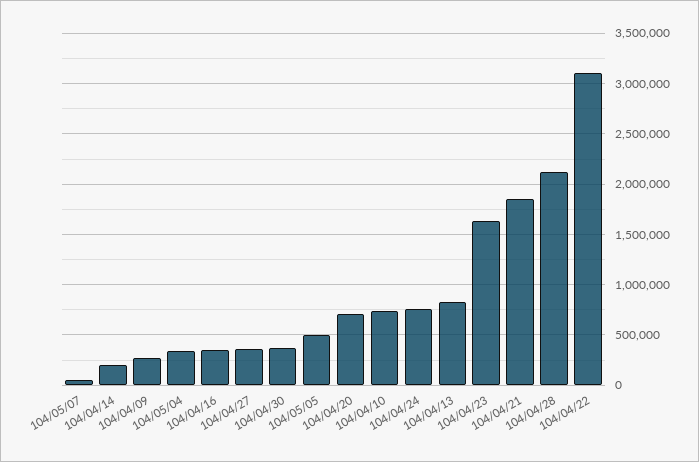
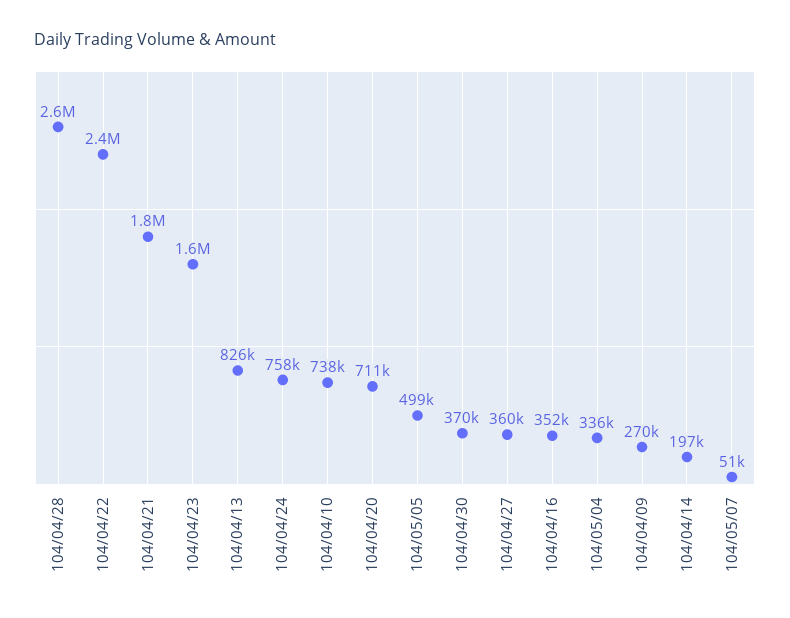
104/04/28: 2100000 -> 2600000
104/04/22: 3100000 -> 2400000

